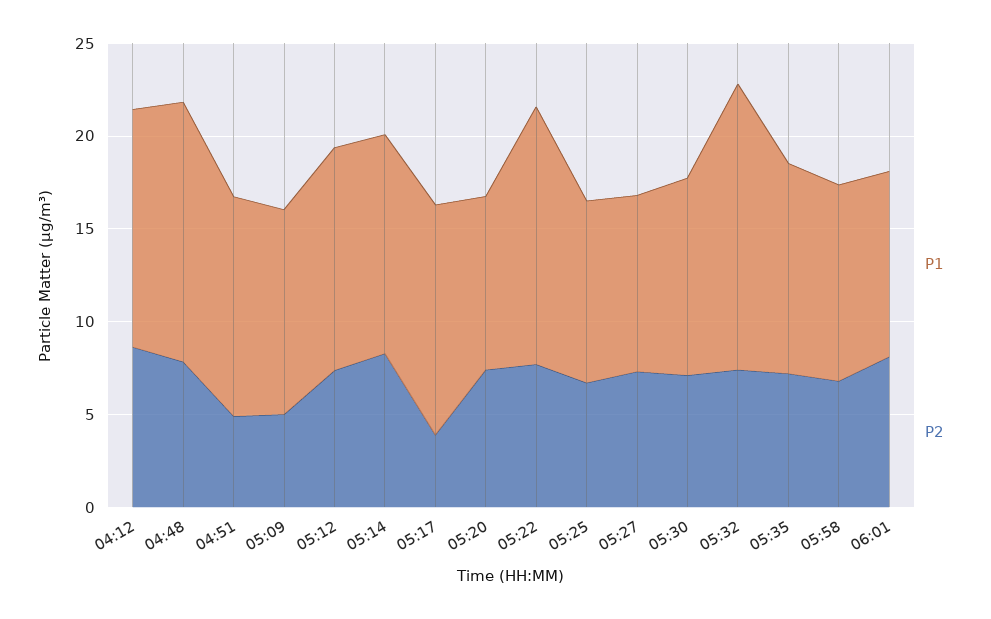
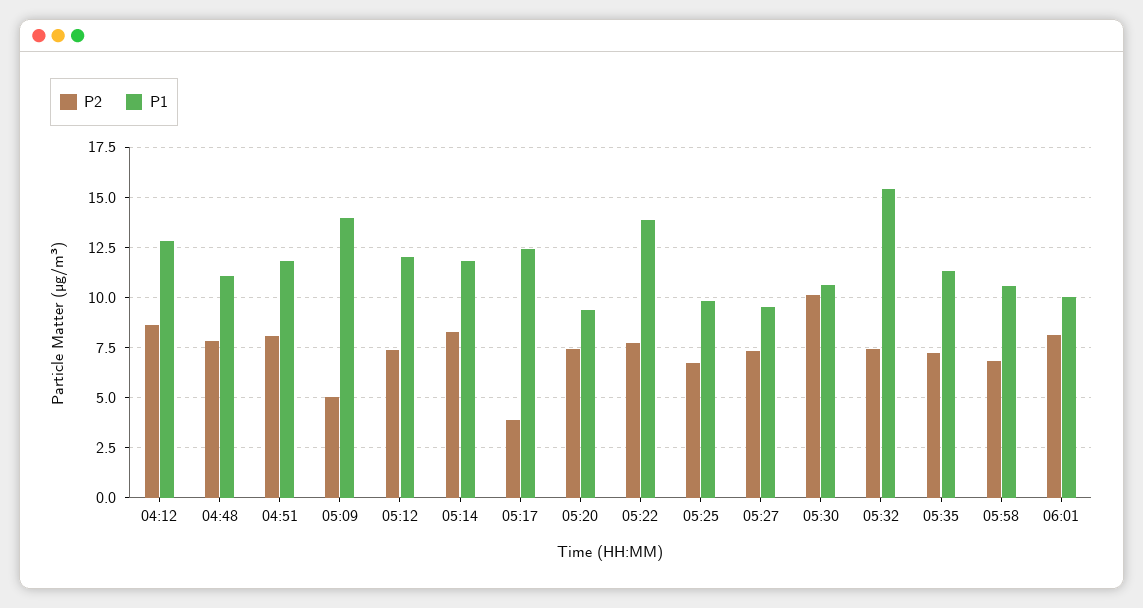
P1, 04:48: 14 -> 11
P2, 04:51: 5 -> 8
P1, 05:09: 11 -> 14
P2, 05:30: 7 -> 10

